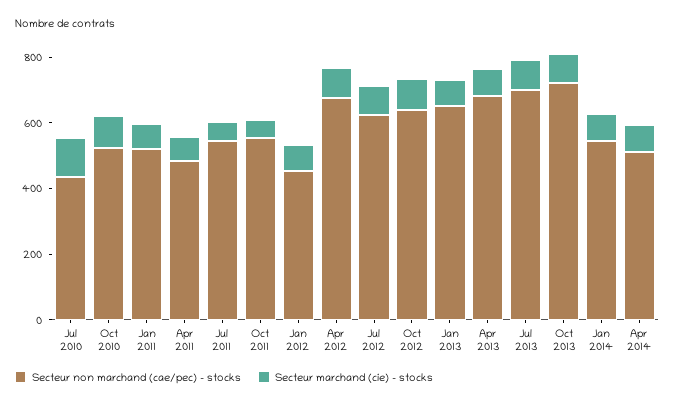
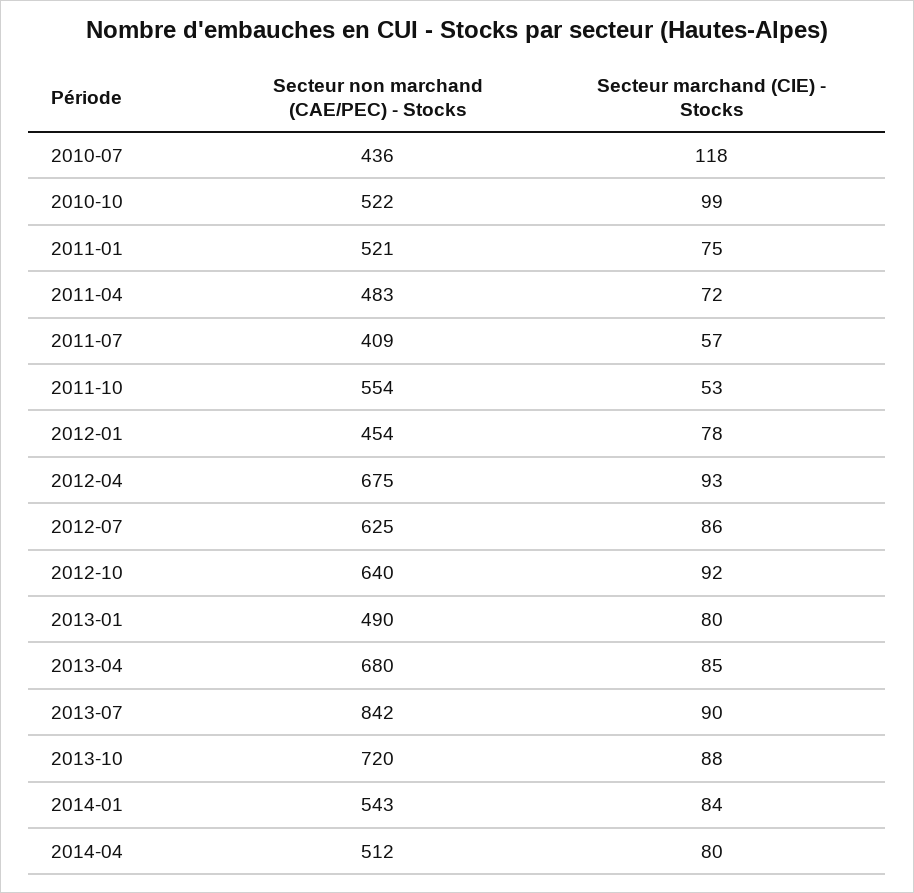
Secteur non marchand (cae/pec) - stocks, Jul 2011: 550 -> 409
Secteur non marchand (cae/pec) - stocks, Jan 2013: 650 -> 490
Secteur non marchand (cae/pec) - stocks, Jul 2013: 700 -> 842

